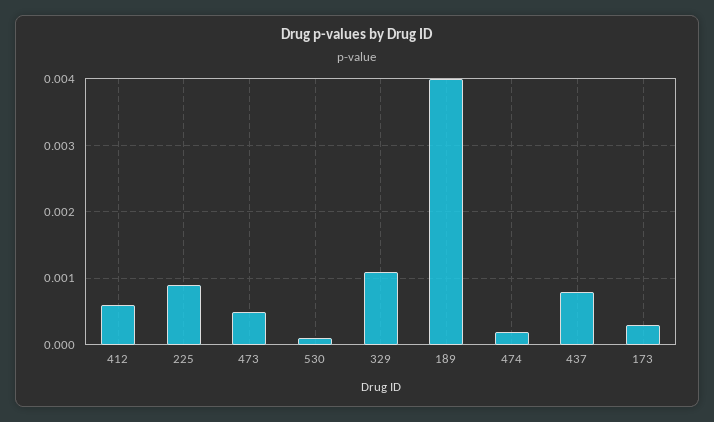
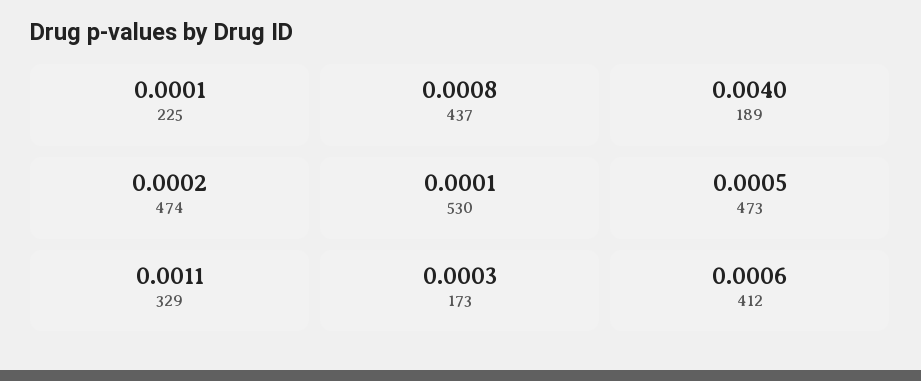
225: 0.0009 -> 0.0001

